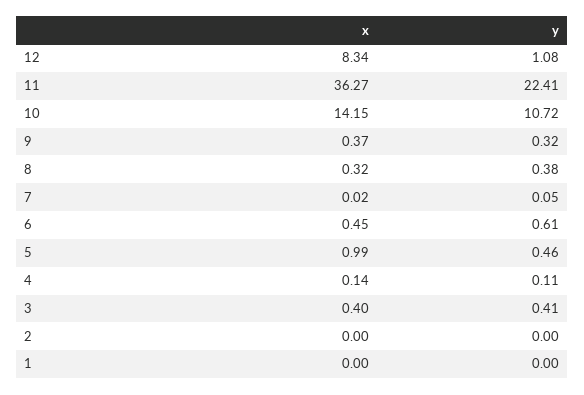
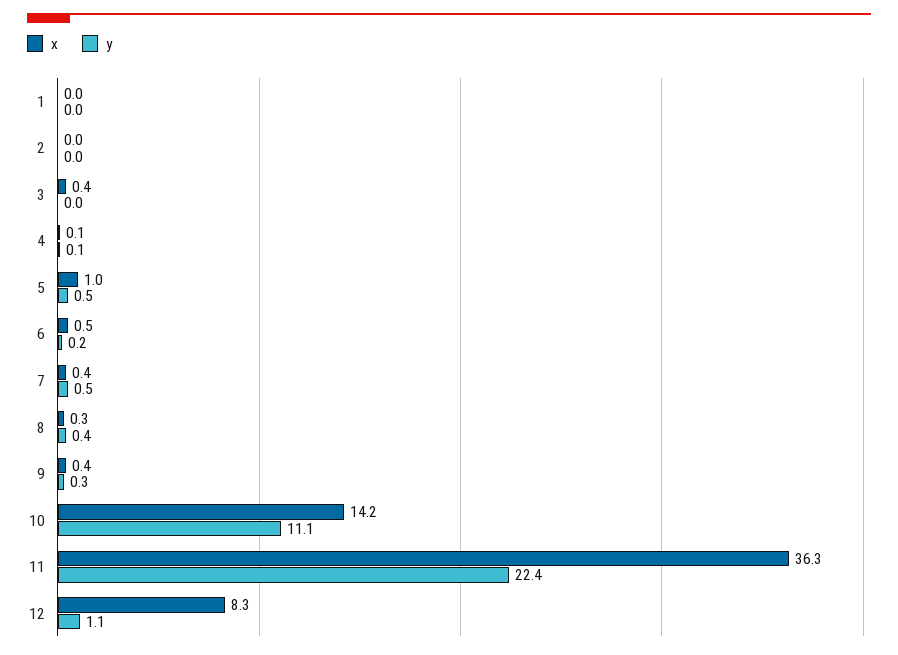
y, 10: 10.72 -> 11.1
x, 7: 0.02 -> 0.4
y, 7: 0.05 -> 0.5
y, 6: 0.61 -> 0.2
y, 3: 0.41 -> 0

